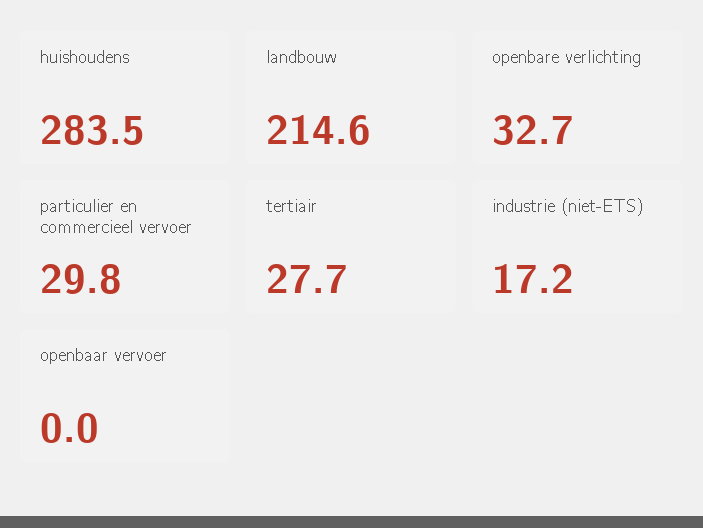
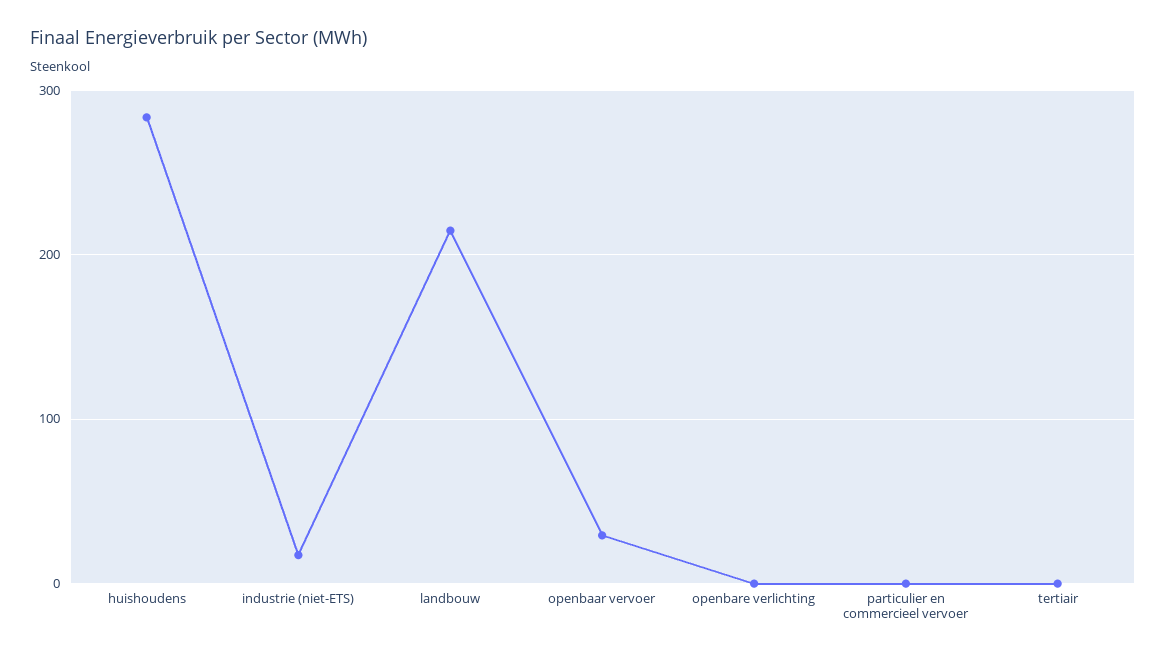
openbare verlichting: 32.7 -> 0
particulier en commercieel vervoer: 29.8 -> 0
tertiair: 27.7 -> 0
openbaar vervoer: 0 -> 30

